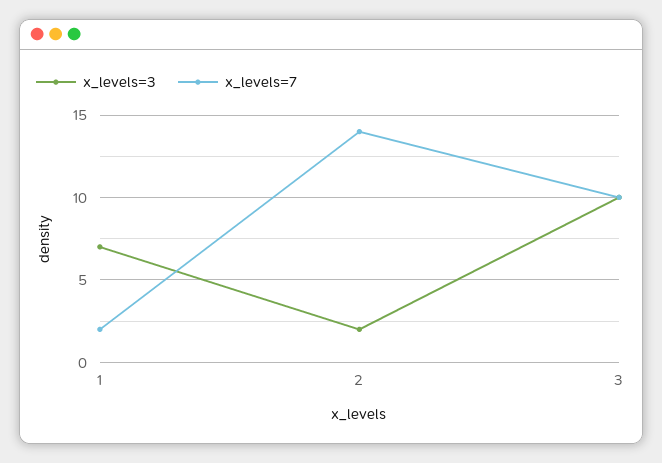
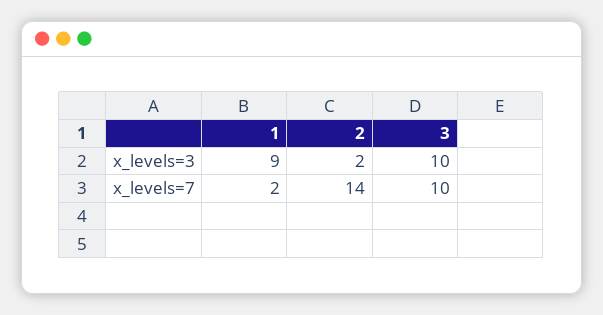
x_levels=3, 1: 7 -> 9

